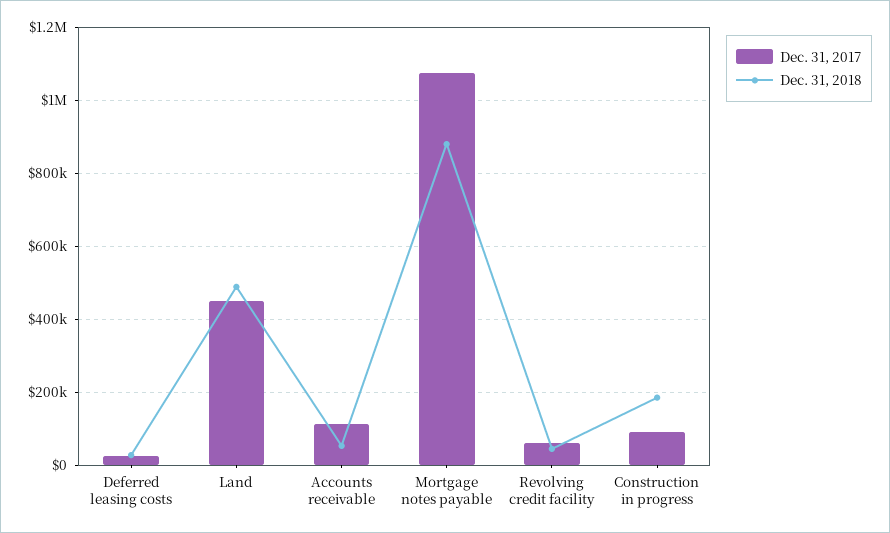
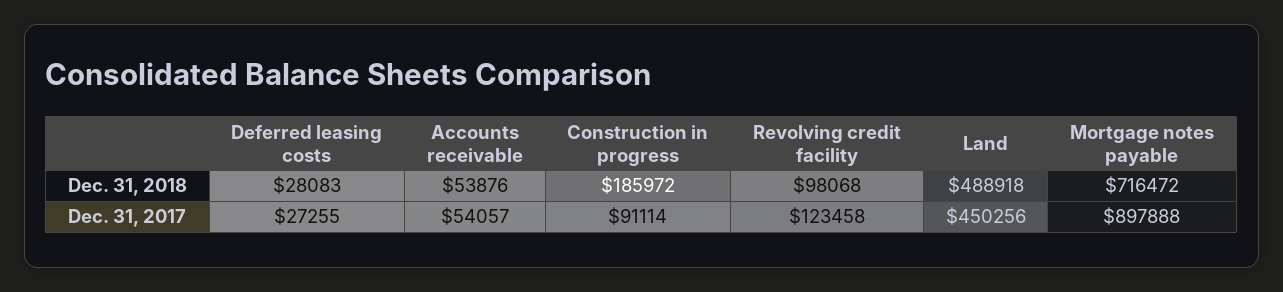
Dec. 31, 2017, Accounts receivable: 120000 -> 54057
Dec. 31, 2017, Mortgage notes payable: 1080000 -> 897888
Dec. 31, 2018, Mortgage notes payable: 880000 -> 716472
Dec. 31, 2017, Revolving credit facility: 60000 -> 123458
Dec. 31, 2018, Revolving credit facility: 40000 -> 98068

